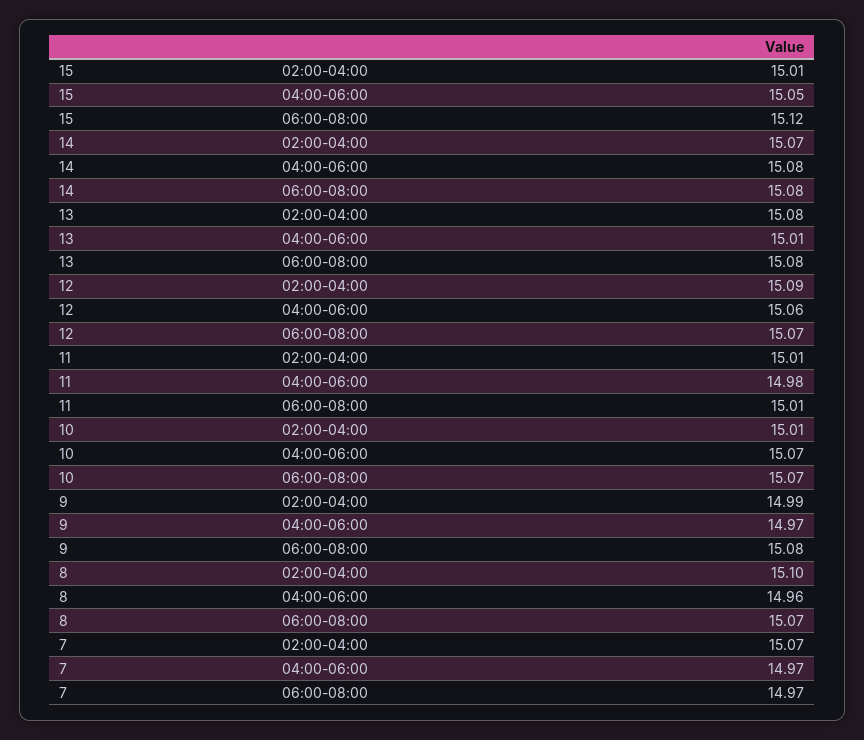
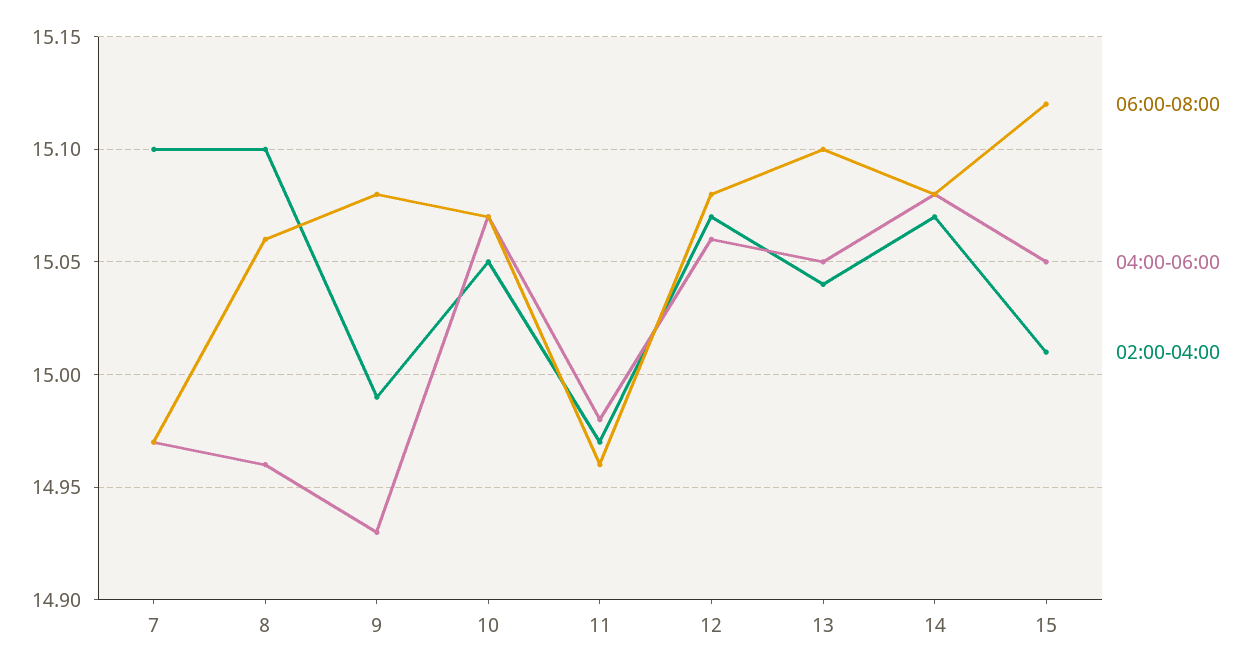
02:00-04:00, 13: 15.08 -> 15.04
04:00-06:00, 13: 15.01 -> 15.05
06:00-08:00, 13: 15.08 -> 15.1
02:00-04:00, 12: 15.09 -> 15.07
06:00-08:00, 12: 15.07 -> 15.08
02:00-04:00, 11: 15.01 -> 14.97
06:00-08:00, 11: 15.01 -> 14.96
02:00-04:00, 10: 15.01 -> 15.05
04:00-06:00, 9: 14.97 -> 14.93
06:00-08:00, 8: 15.07 -> 15.06
02:00-04:00, 7: 15.07 -> 15.1

